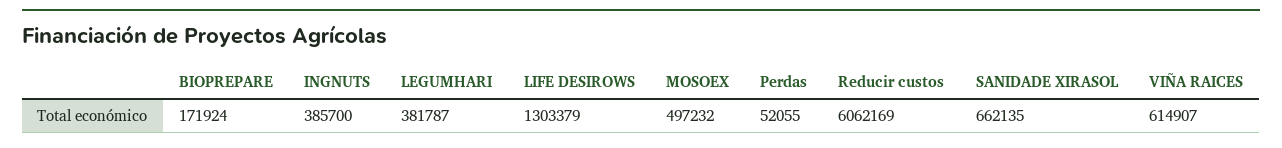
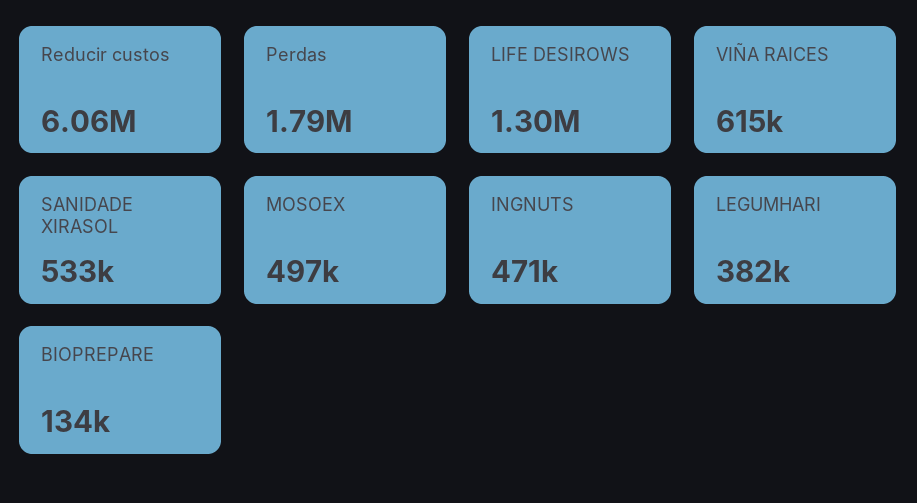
BIOPREPARE: 171924 -> 134000
INGNUTS: 385700 -> 471000
Perdas: 52055 -> 1790000
SANIDADE XIRASOL: 662135 -> 533000

